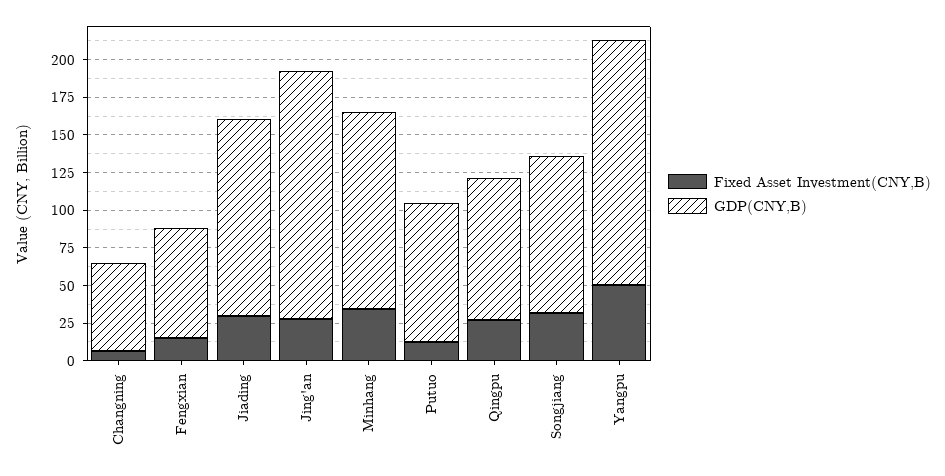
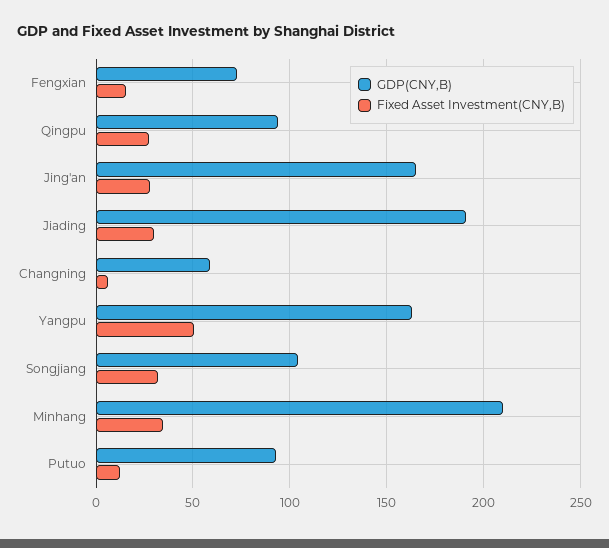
GDP(CNY,B), Jiading: 125 -> 190
GDP(CNY,B), Minhang: 125 -> 210

